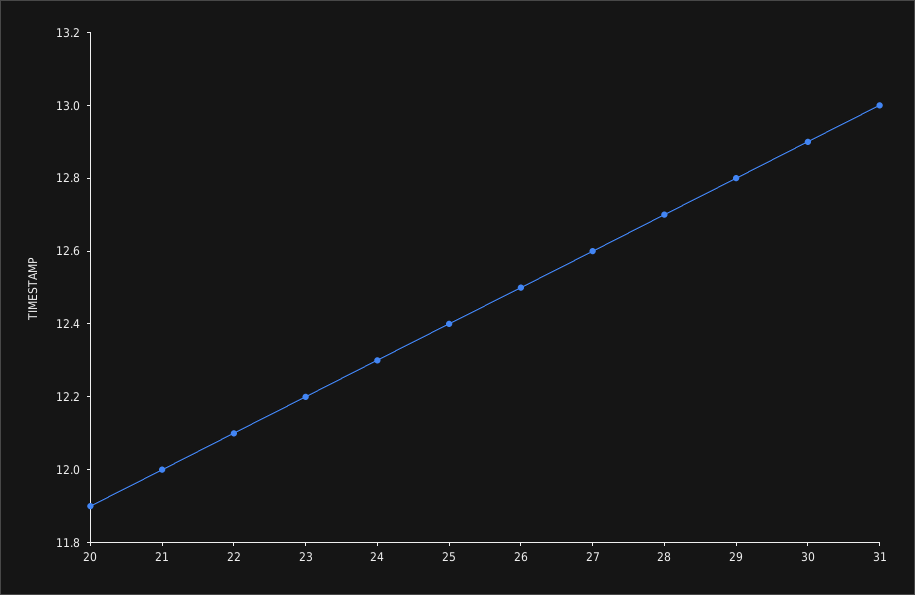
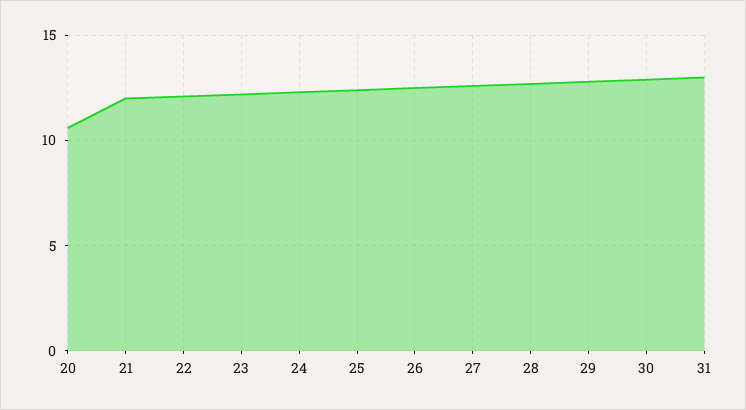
20: 11.9 -> 10.5

